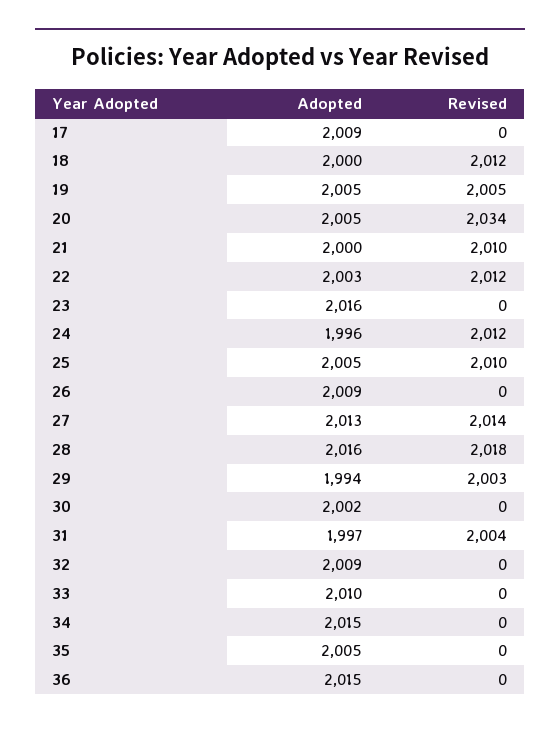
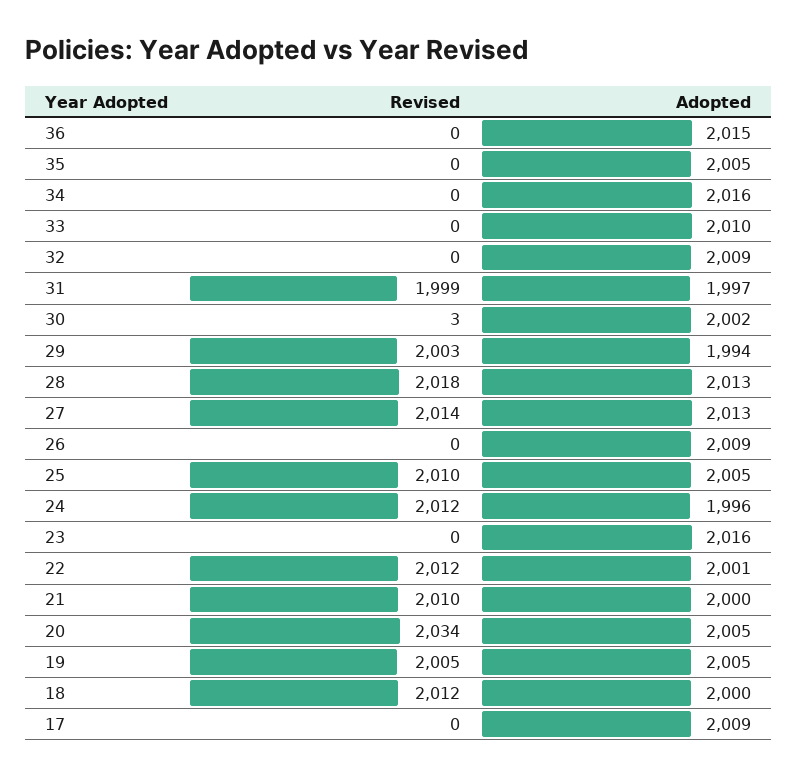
Adopted, 22: 2003 -> 2001
Adopted, 28: 2016 -> 2013
Revised, 30: 0 -> 3
Revised, 31: 2004 -> 1999
Adopted, 34: 2015 -> 2016

